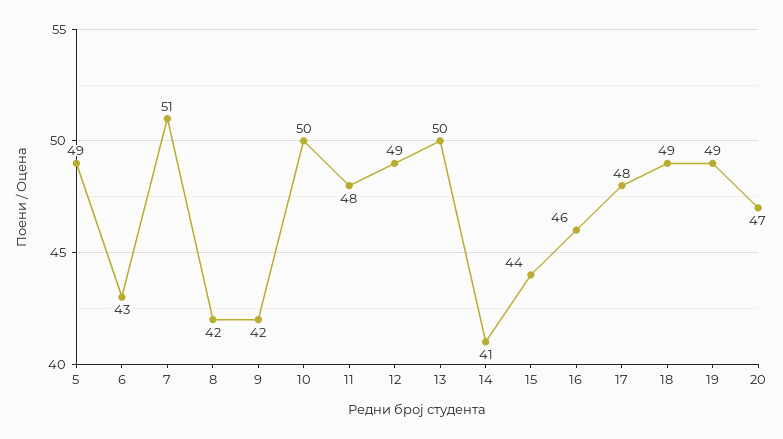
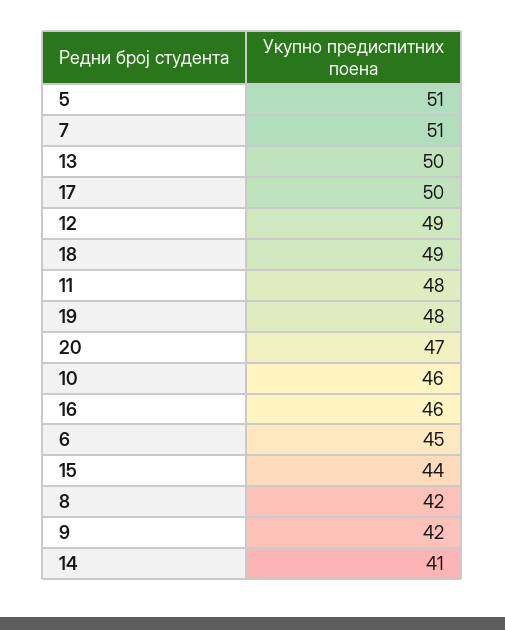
5: 49 -> 51
6: 43 -> 45
10: 50 -> 46
17: 48 -> 50
19: 49 -> 48

